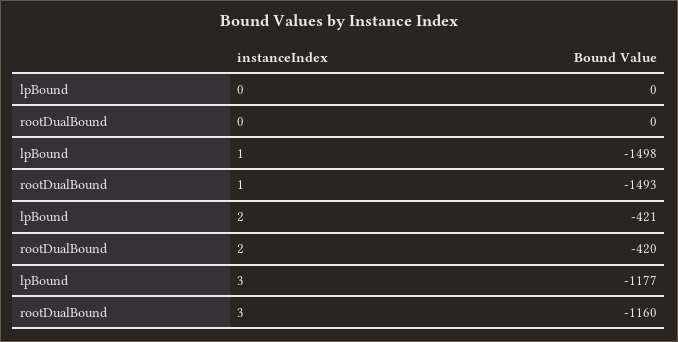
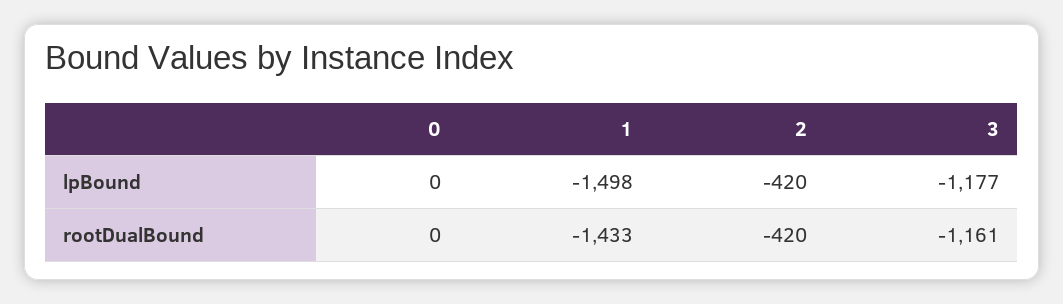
rootDualBound, 1: -1493 -> -1433
lpBound, 2: -421 -> -420
rootDualBound, 3: -1160 -> -1161

